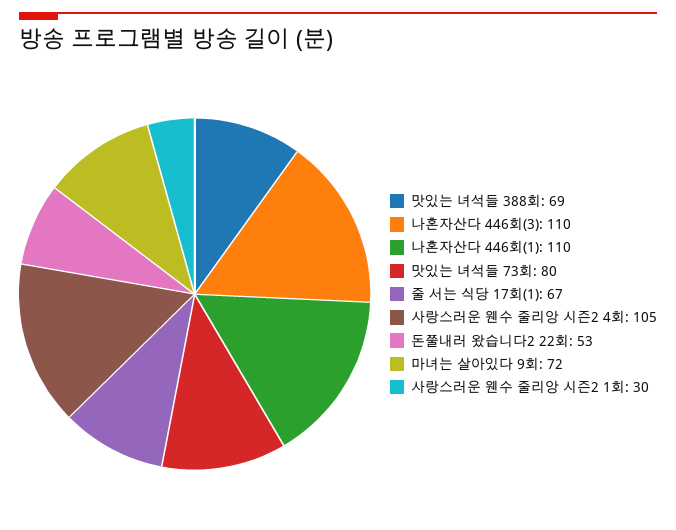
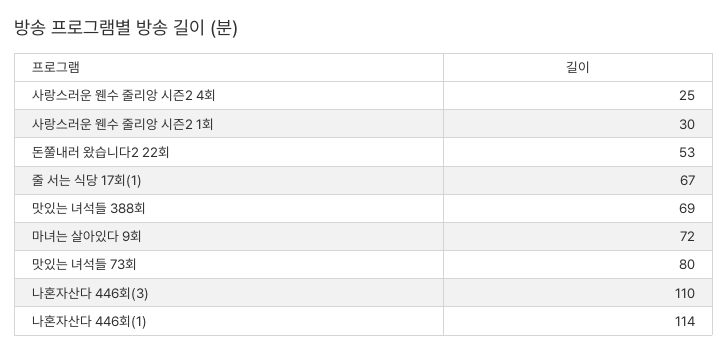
나혼자산다 446회(1): 110 -> 114
사랑스러운 웬수 줄리앙 시즌2 4회: 105 -> 25

